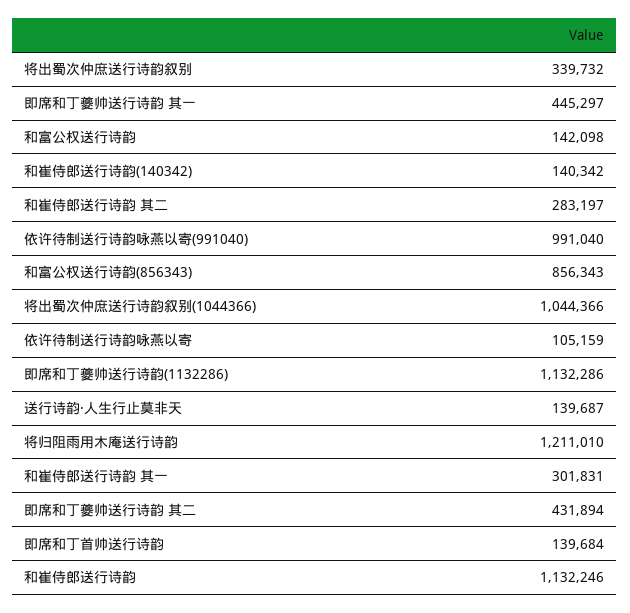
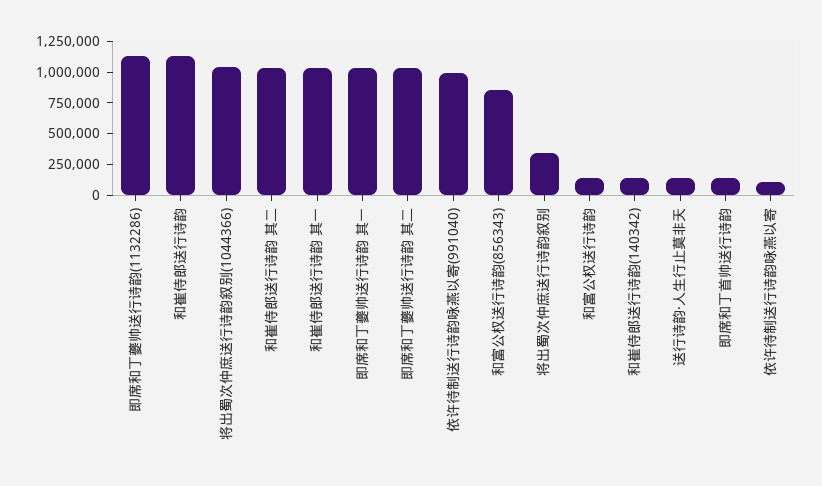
即席和丁夔帅送行诗韵 其一: 445297 -> 1000000
和崔侍郎送行诗韵 其二: 283197 -> 1000000
将归阻雨用木庵送行诗韵: 1211010 -> none
和崔侍郎送行诗韵 其一: 301831 -> 1000000
即席和丁夔帅送行诗韵 其二: 431894 -> 1000000

